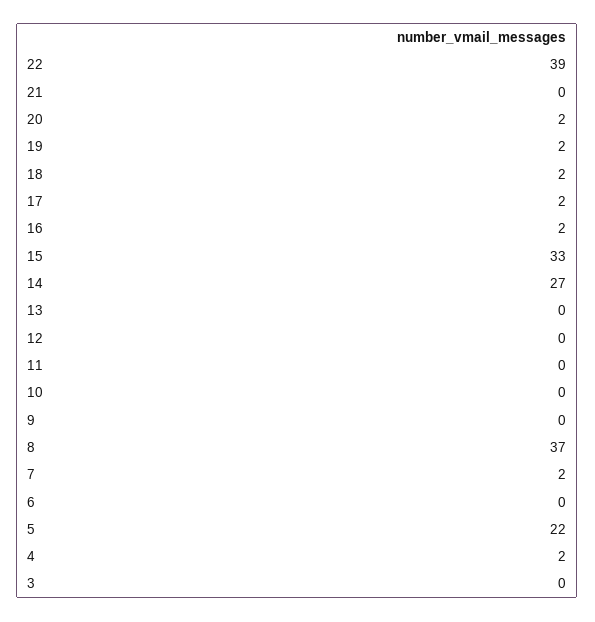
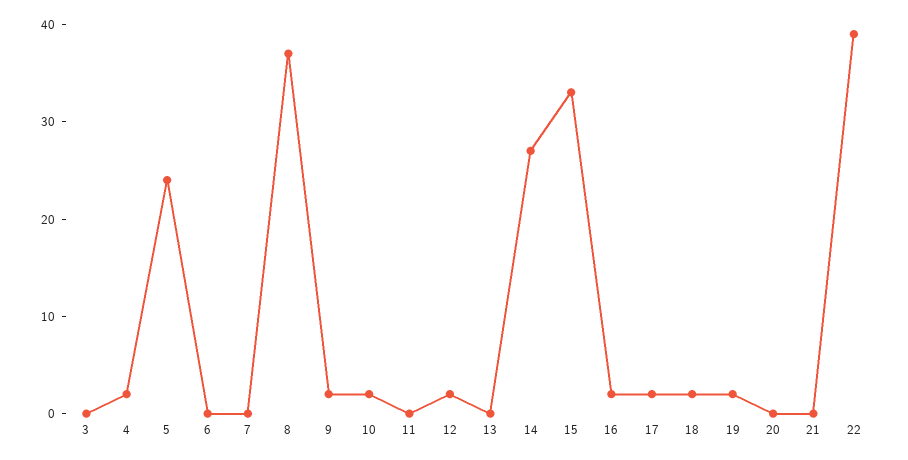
20: 2 -> 0
12: 0 -> 2
10: 0 -> 2
9: 0 -> 2
7: 2 -> 0
5: 22 -> 24

